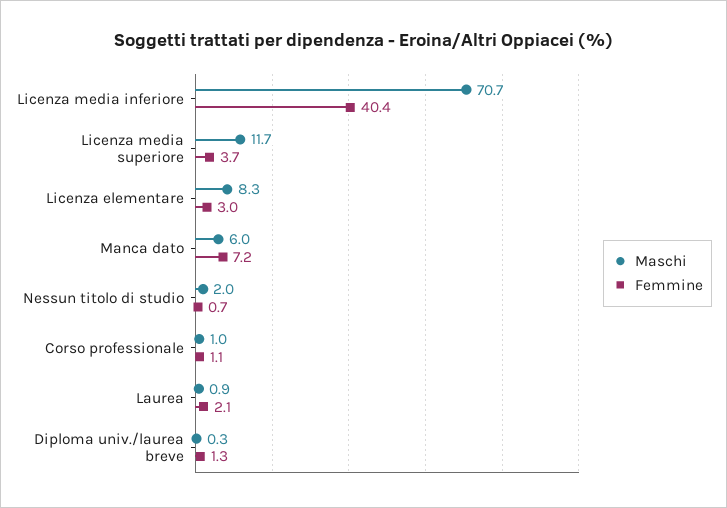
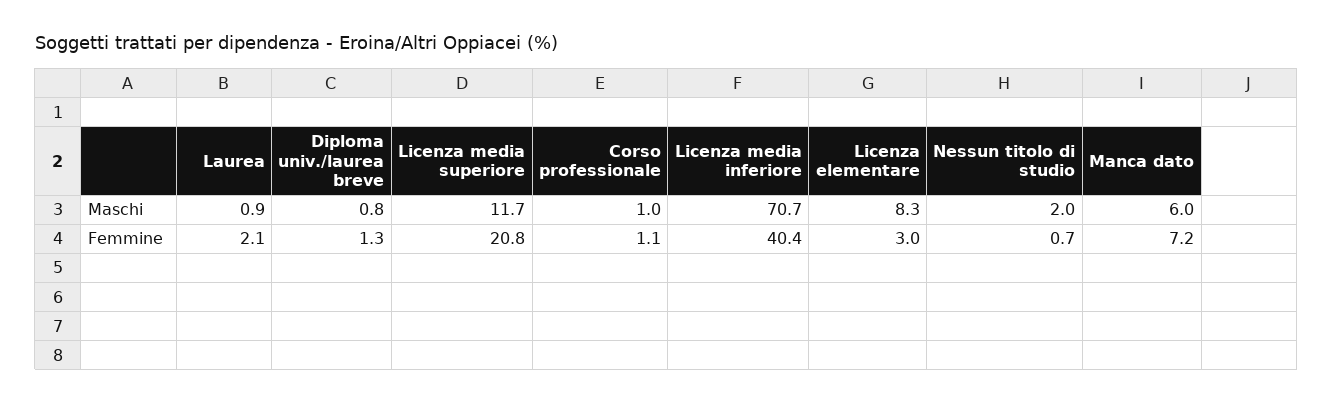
Femmine, Licenza media superiore: 3.7 -> 20.8
Maschi, Diploma univ./laurea breve: 0.3 -> 0.8

